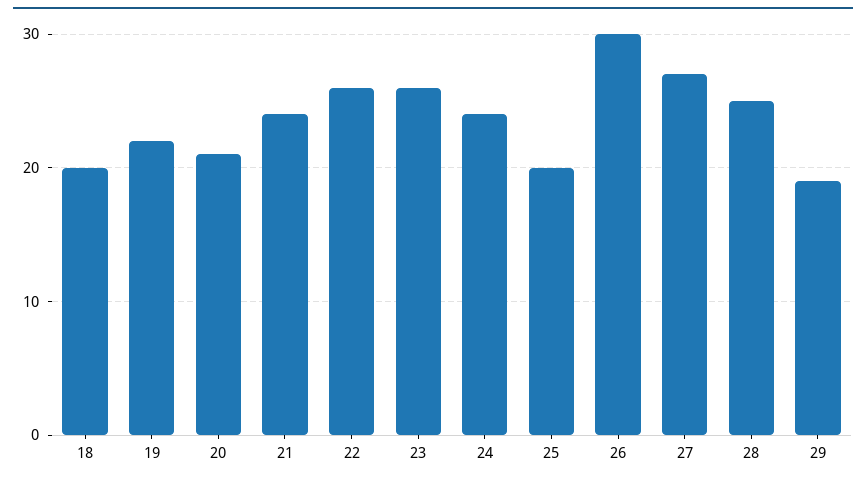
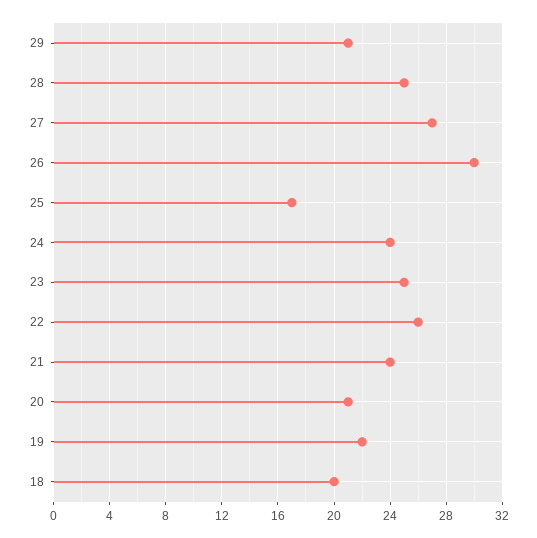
23: 26 -> 25
25: 20 -> 17
29: 19 -> 21

